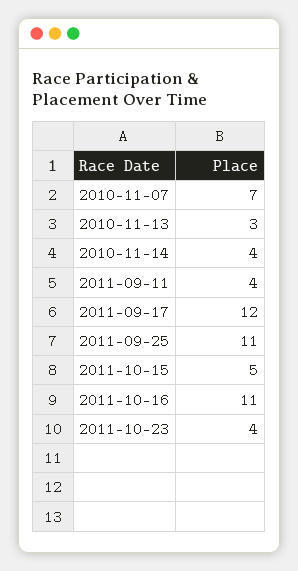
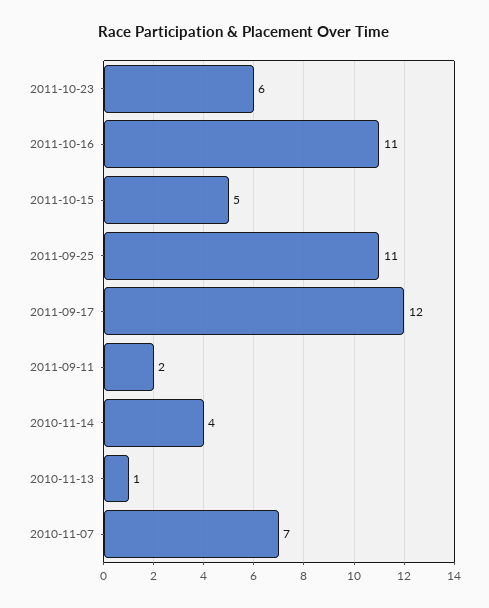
2010-11-13: 3 -> 1
2011-09-11: 4 -> 2
2011-10-23: 4 -> 6

